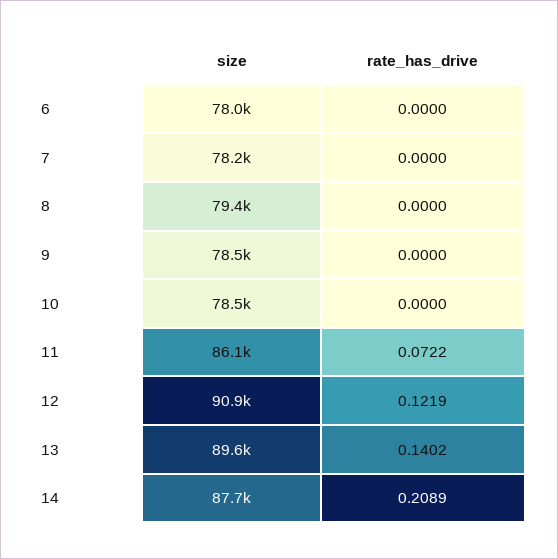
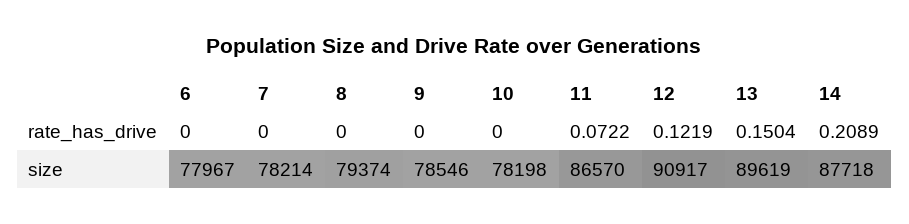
size, 10: 78500 -> 78198
size, 11: 86100 -> 86570
rate_has_drive, 13: 0.1402 -> 0.1504

